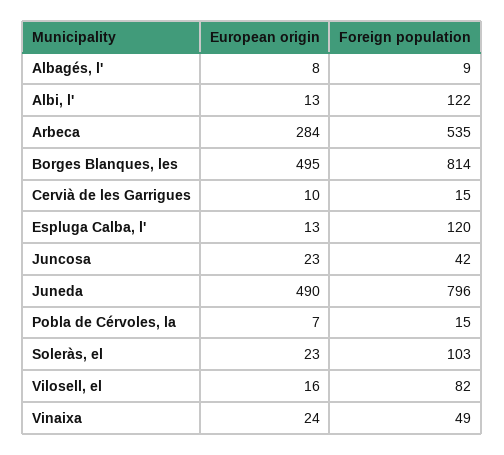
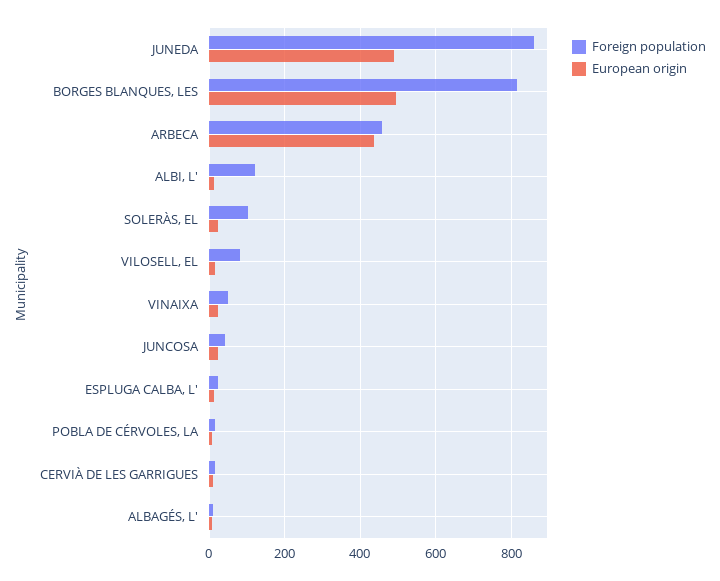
European origin, Arbeca: 284 -> 440
Foreign population, Arbeca: 535 -> 460
Foreign population, Espluga Calba, l': 120 -> 20
Foreign population, Juneda: 796 -> 860

